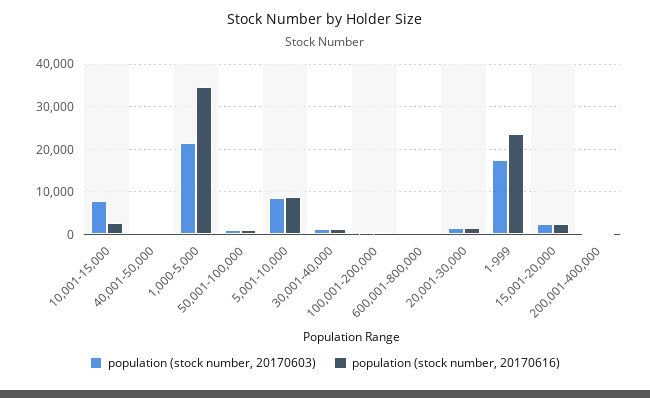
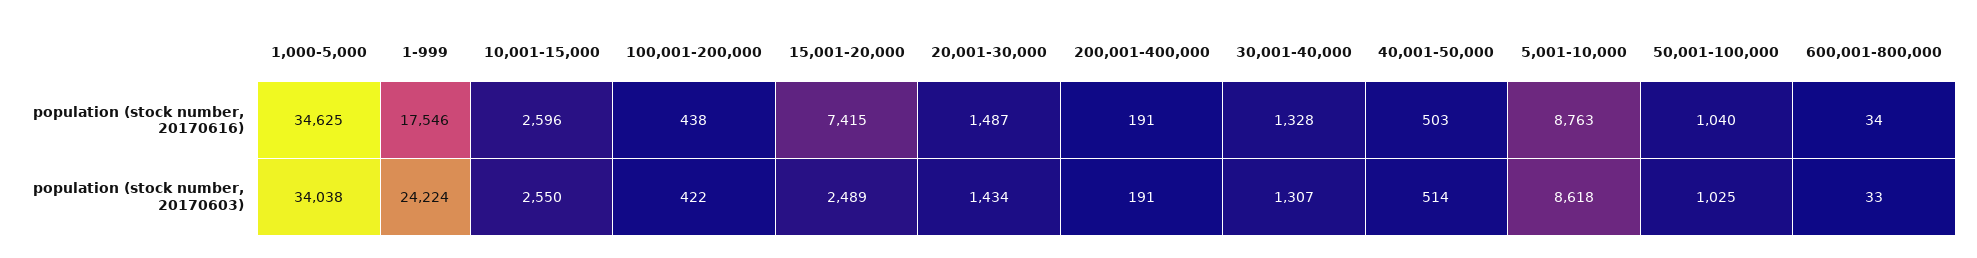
population (stock number, 20170603), 10,001-15,000: 8000 -> 2550
population (stock number, 20170603), 1,000-5,000: 22000 -> 34038
population (stock number, 20170603), 1-999: 18000 -> 24224
population (stock number, 20170616), 1-999: 24000 -> 17546
population (stock number, 20170616), 15,001-20,000: 2000 -> 7415

